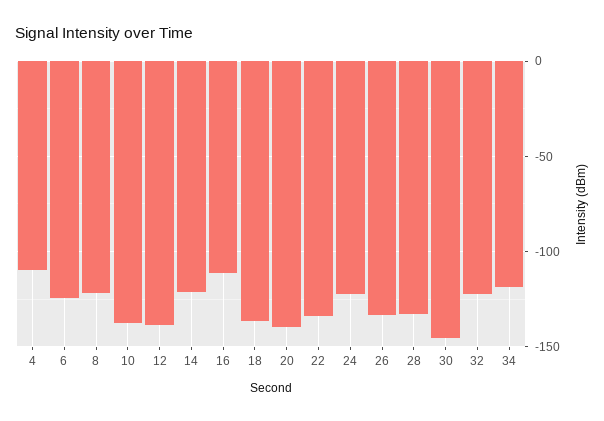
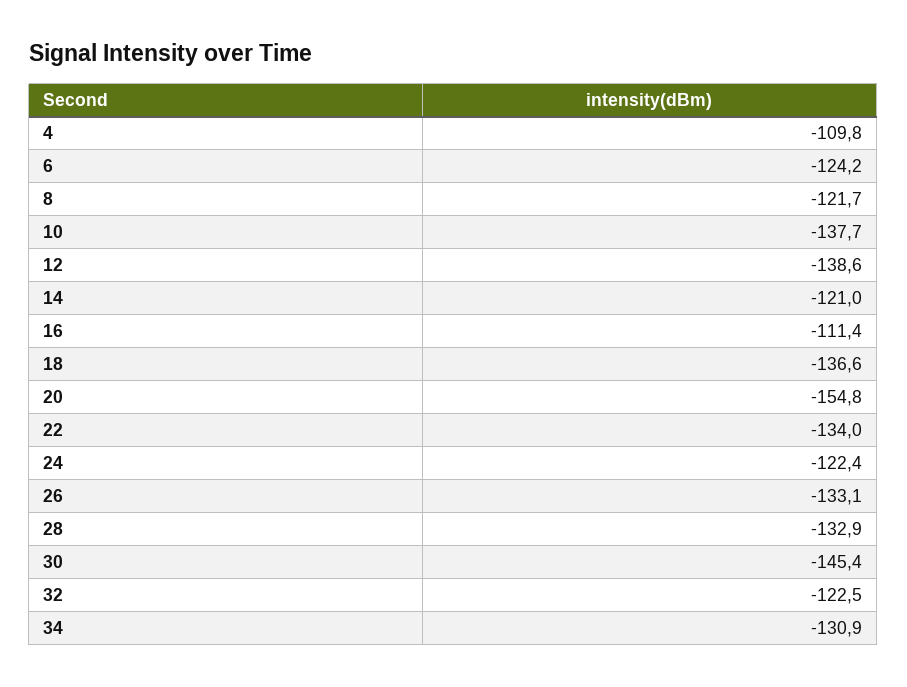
20: -140 -> -154.8
34: -120 -> -130.9

